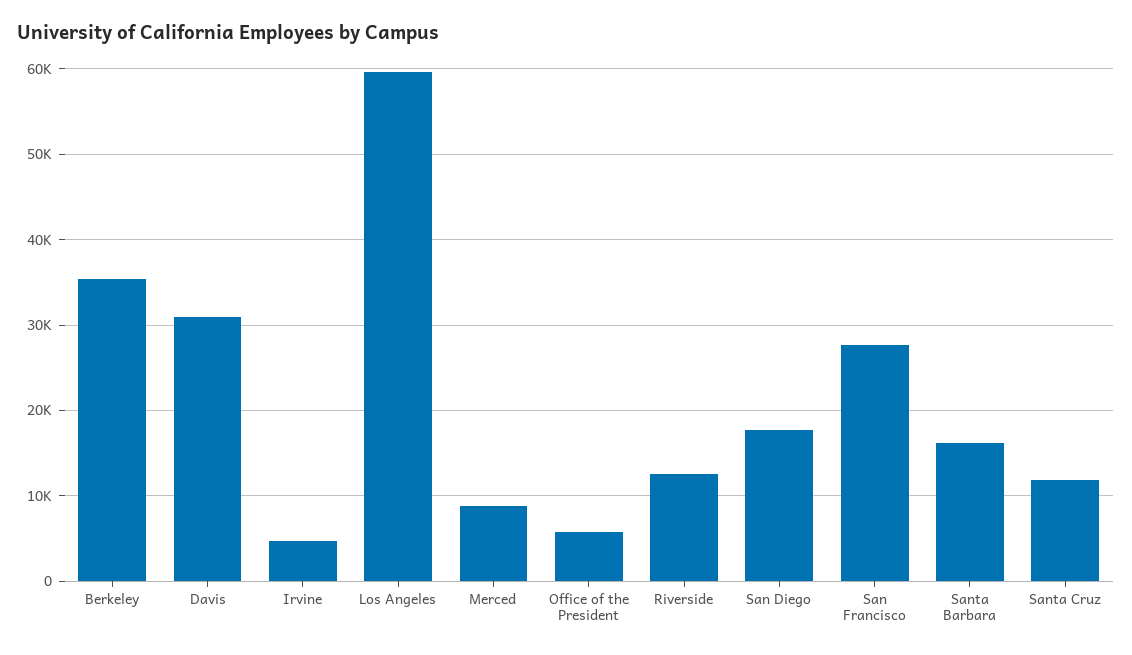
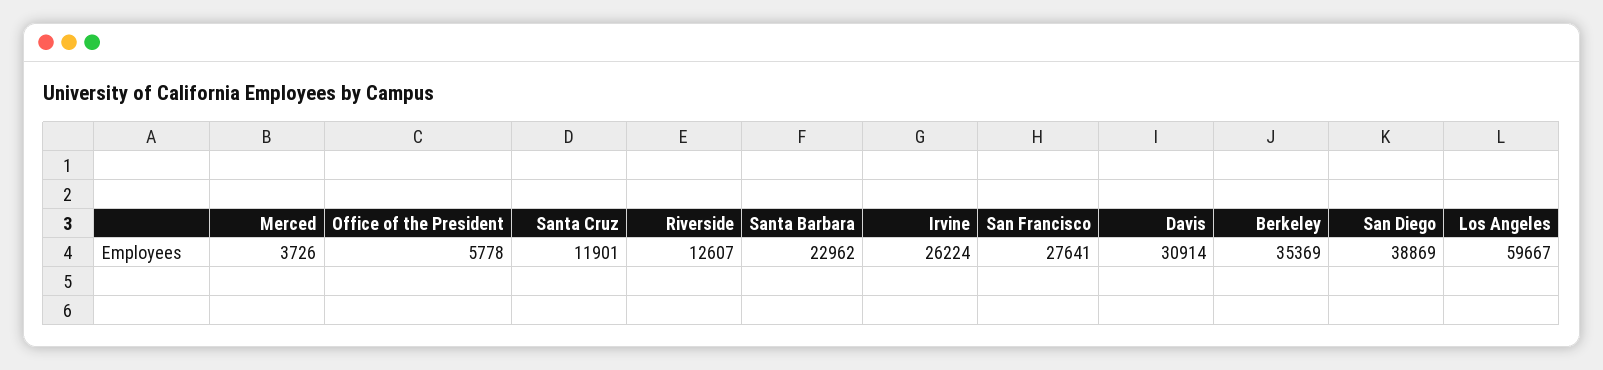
Irvine: 5000 -> 26224
Merced: 9000 -> 3726
San Diego: 18000 -> 38869
Santa Barbara: 16000 -> 22962

